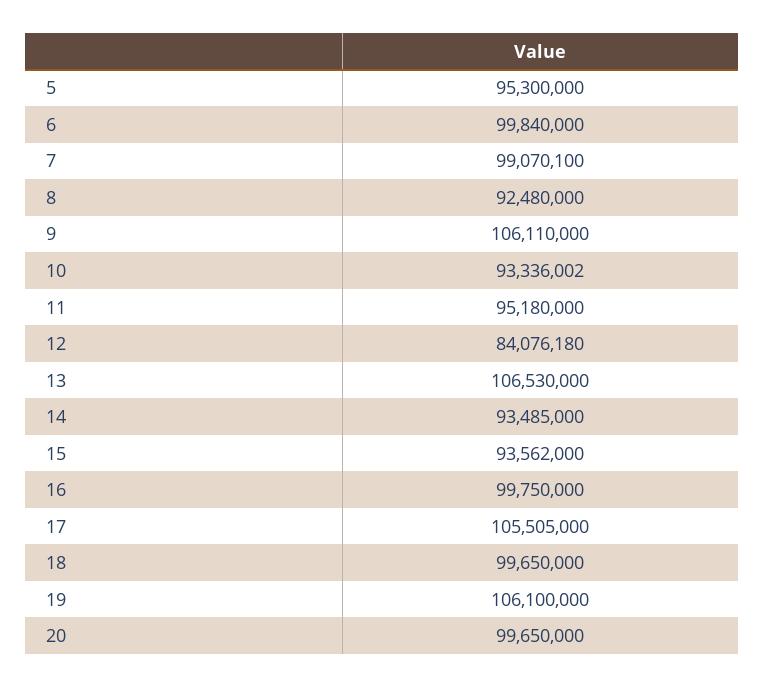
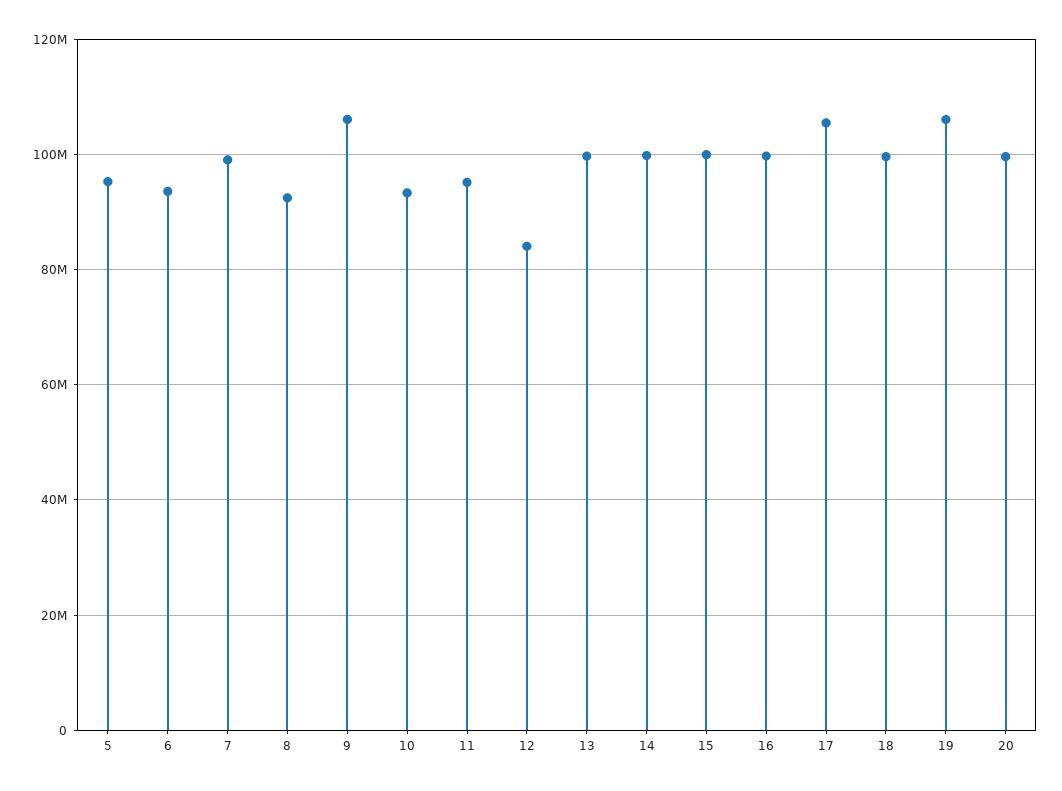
6: 99840000 -> 94000000
13: 106530000 -> 100000000
14: 93485000 -> 100000000
15: 93562000 -> 100000000

